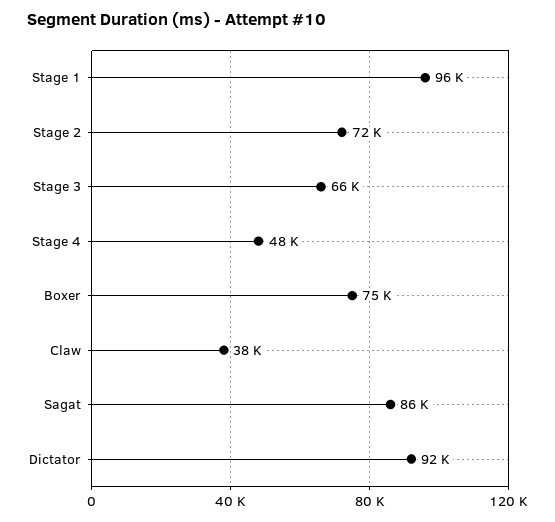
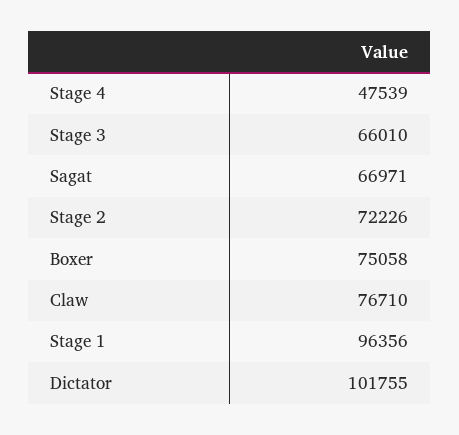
Claw: 38000 -> 76710
Sagat: 86000 -> 66971
Dictator: 92000 -> 101755

